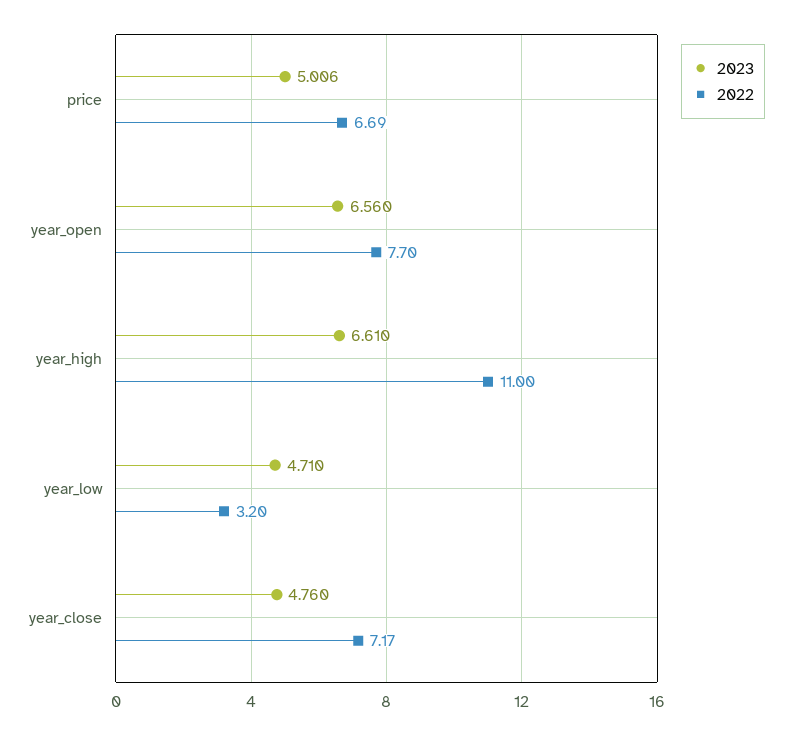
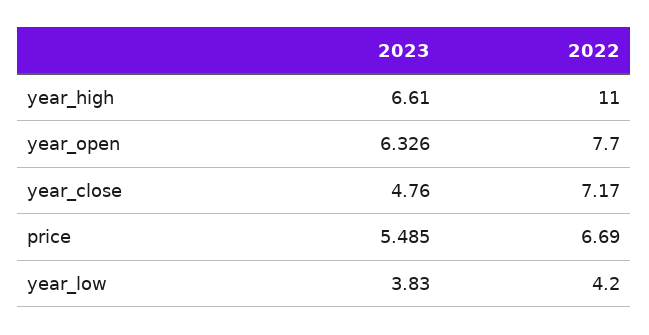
2023, price: 5.006 -> 5.485
2023, year_open: 6.56 -> 6.326
2023, year_low: 4.71 -> 3.83
2022, year_low: 3.2 -> 4.2

